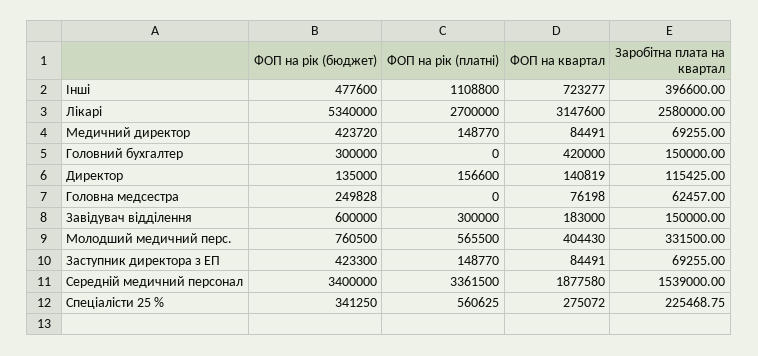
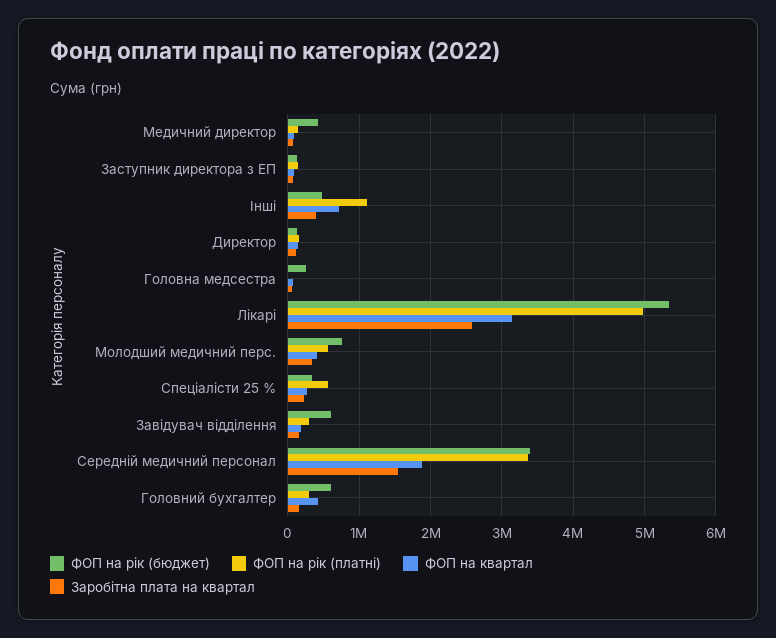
ФОП на рік (платні), Лікарі: 2700000 -> 5000000
ФОП на рік (бюджет), Головний бухгалтер: 300000 -> 600000
ФОП на рік (платні), Головний бухгалтер: 0 -> 300000
ФОП на рік (бюджет), Заступник директора з ЕП: 423300 -> 100000

